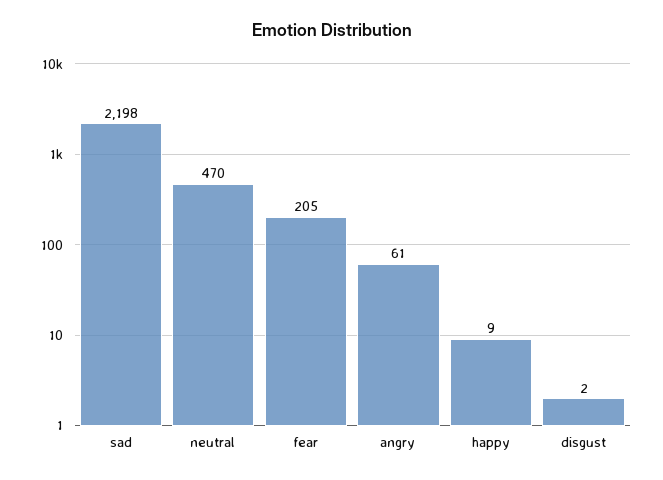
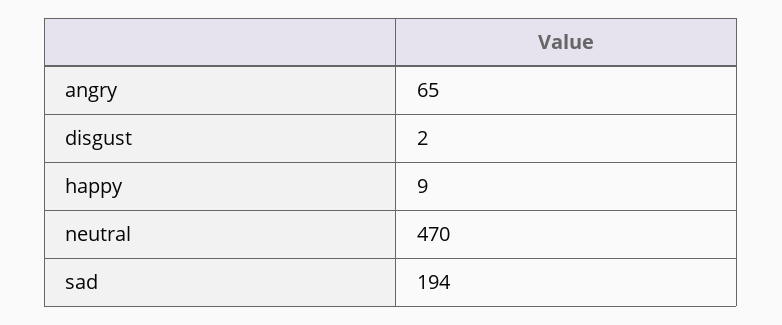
sad: 2198 -> 194
fear: 205 -> none
angry: 61 -> 65

